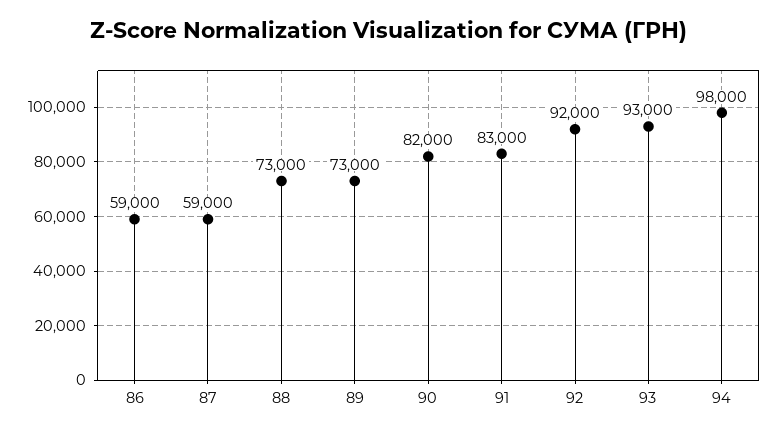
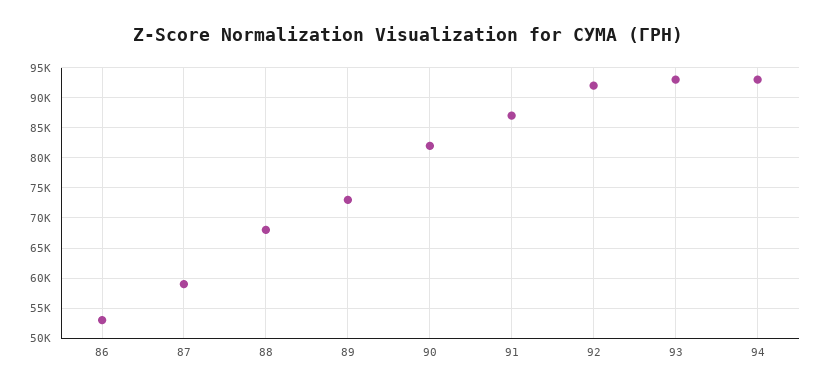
86: 59000 -> 53000
88: 73000 -> 68000
91: 83000 -> 87000
94: 98000 -> 93000

